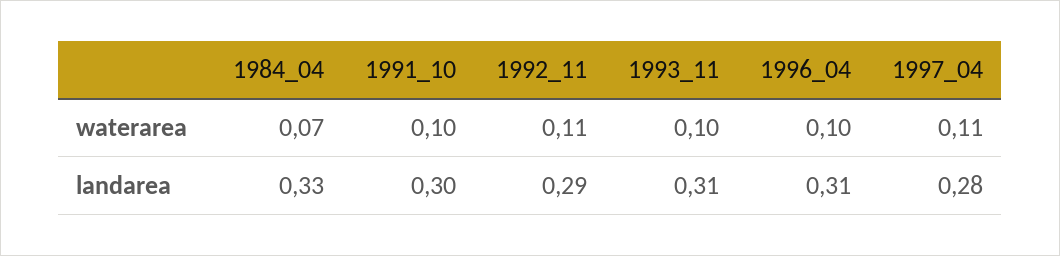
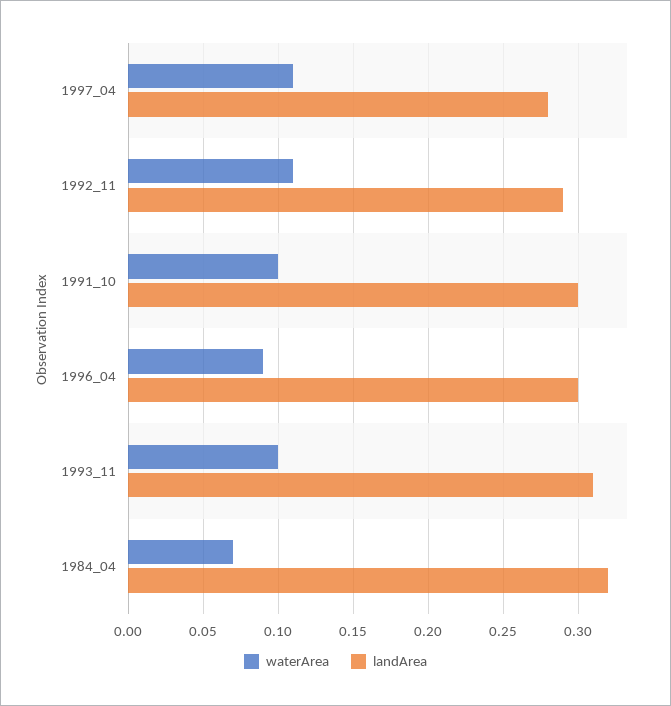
waterarea, 1996_04: 0.1 -> 0.09
landarea, 1984_04: 0.33 -> 0.32
landarea, 1996_04: 0.31 -> 0.3

